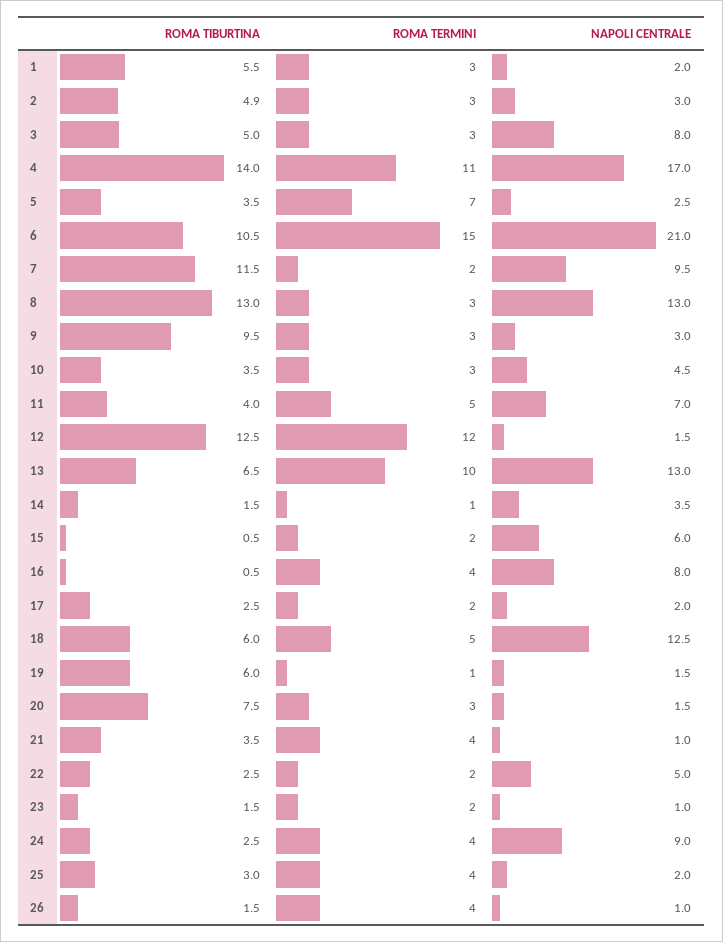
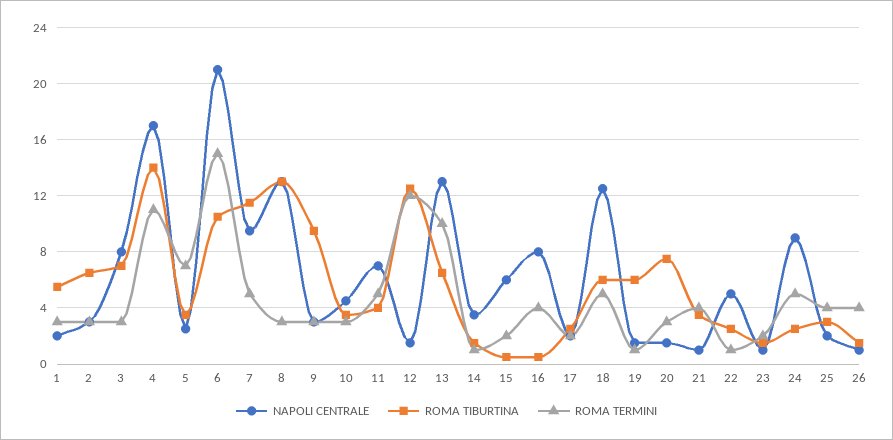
ROMA TIBURTINA, 2: 4.9 -> 6.5
ROMA TIBURTINA, 3: 5 -> 7
ROMA TERMINI, 7: 2 -> 5
ROMA TERMINI, 22: 2 -> 1
ROMA TERMINI, 24: 4 -> 5

